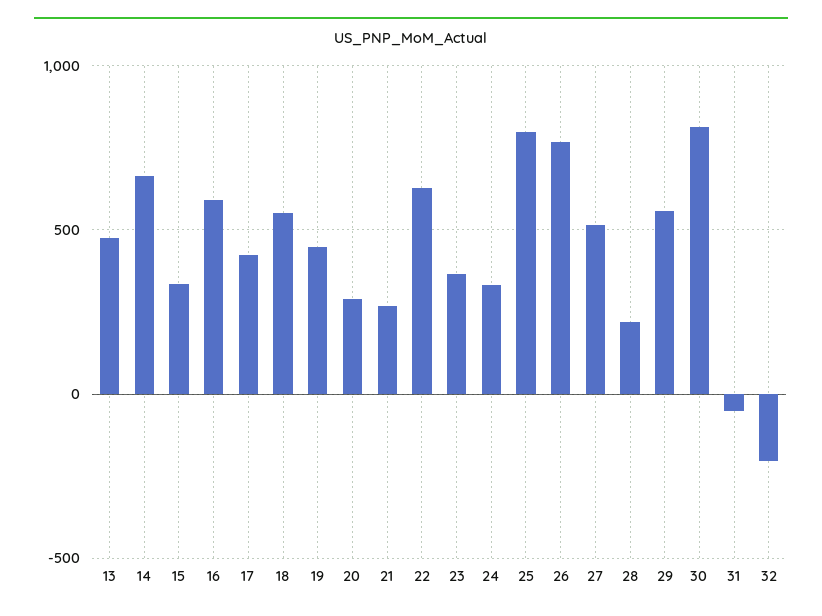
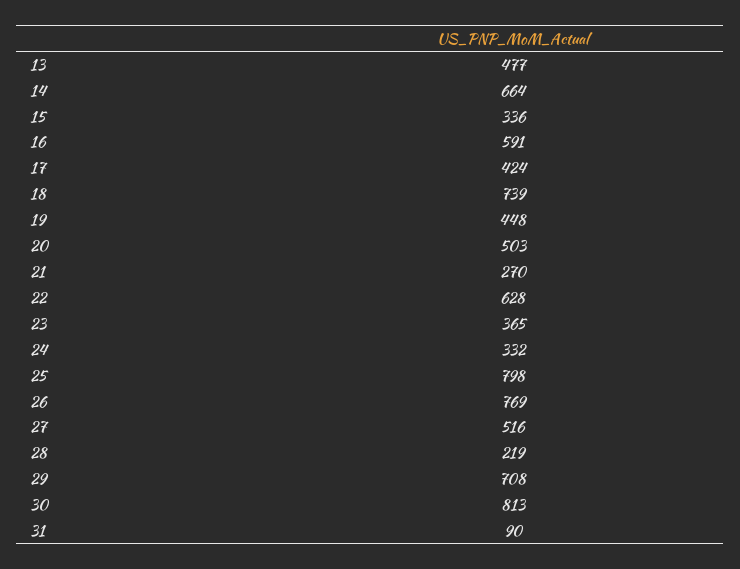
18: 550 -> 739
20: 300 -> 503
29: 550 -> 708
31: -50 -> 90
32: -200 -> none

